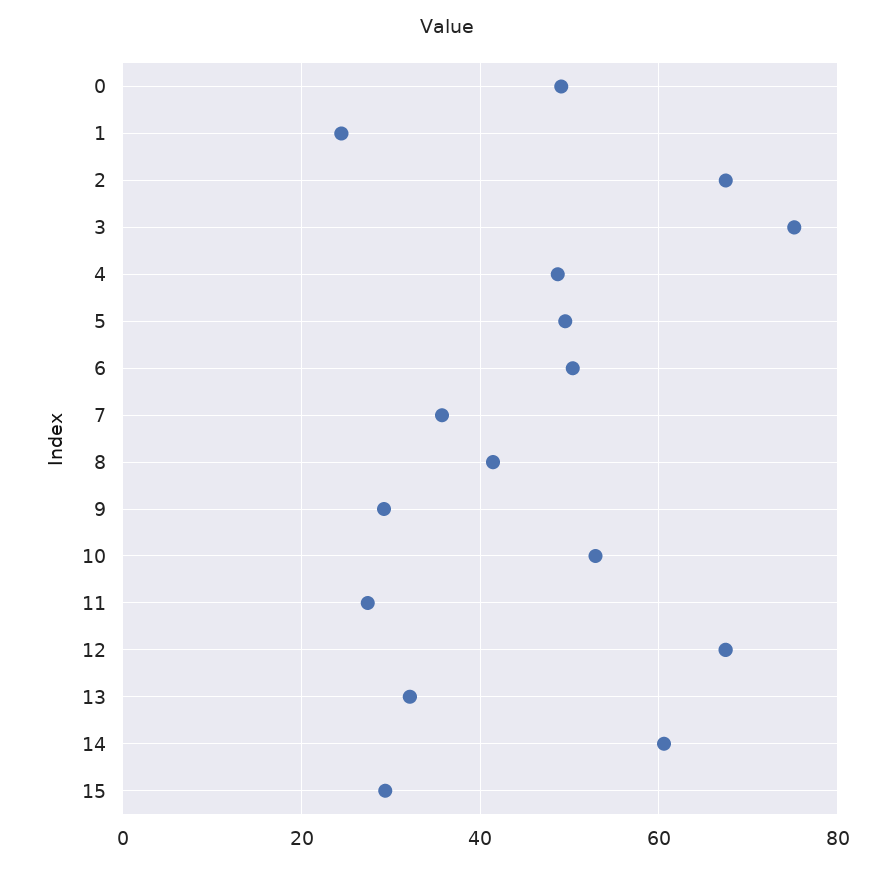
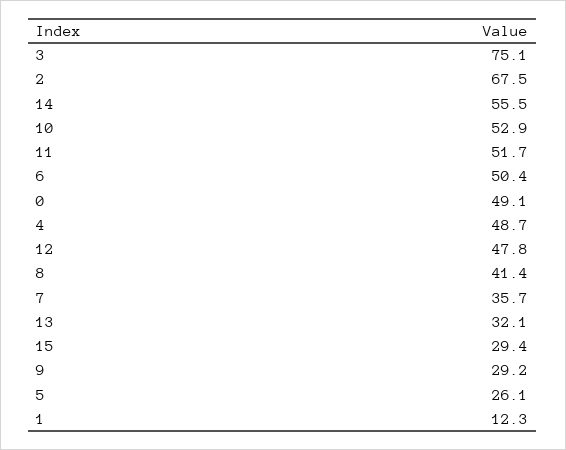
1: 24 -> 12.3
5: 50 -> 26.1
11: 28 -> 51.7
12: 68 -> 47.8
14: 60 -> 55.5

